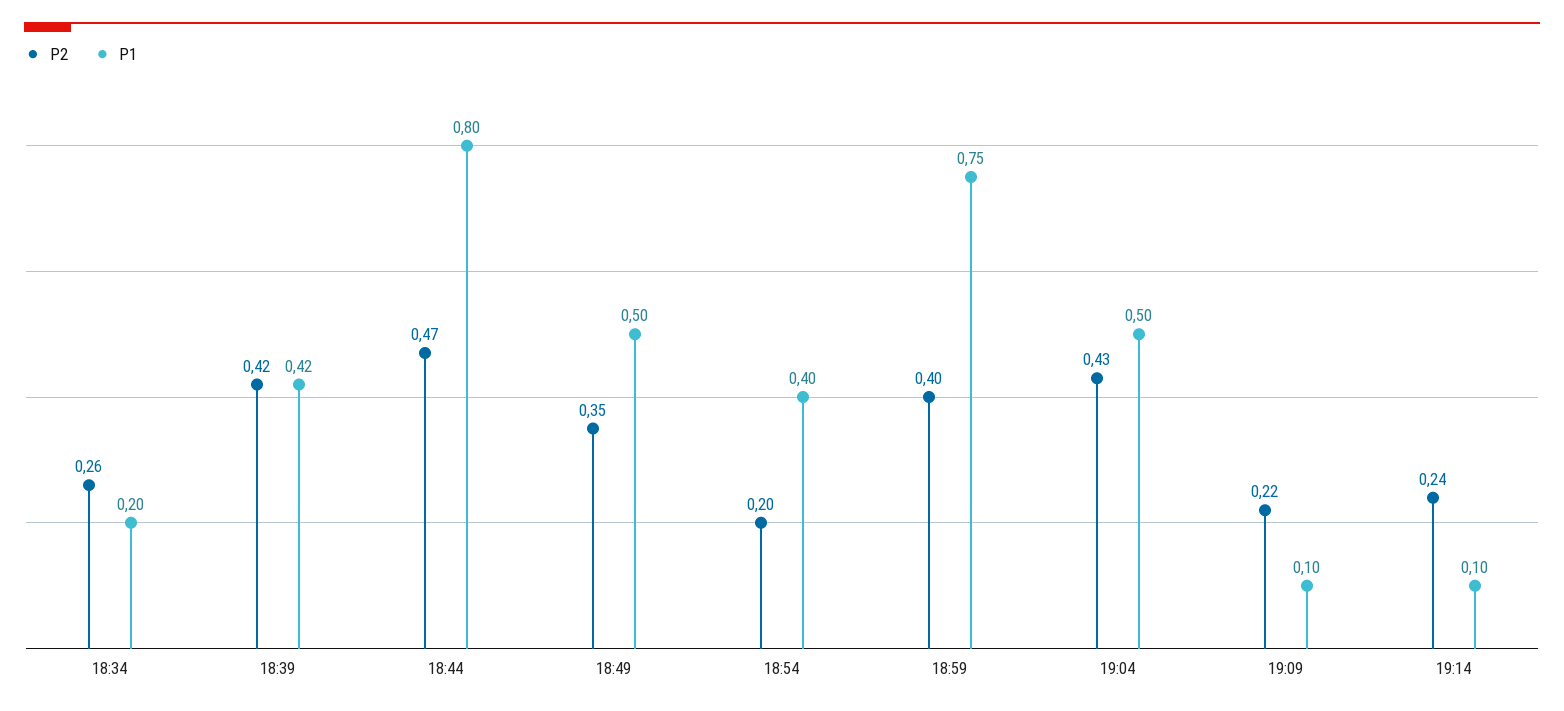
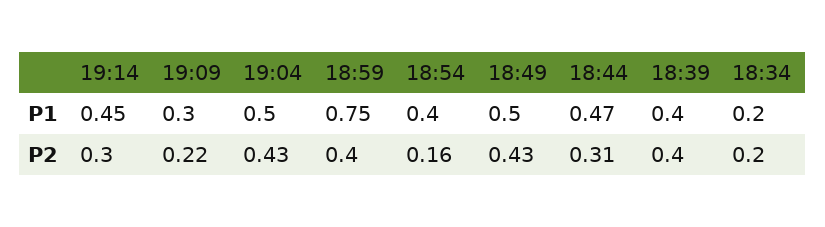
P2, 18:34: 0.26 -> 0.2
P2, 18:39: 0.42 -> 0.4
P1, 18:39: 0.42 -> 0.4
P2, 18:44: 0.47 -> 0.31
P1, 18:44: 0.8 -> 0.47
P2, 18:49: 0.35 -> 0.43
P2, 18:54: 0.2 -> 0.16
P1, 19:09: 0.1 -> 0.3
P2, 19:14: 0.24 -> 0.3
P1, 19:14: 0.1 -> 0.45

